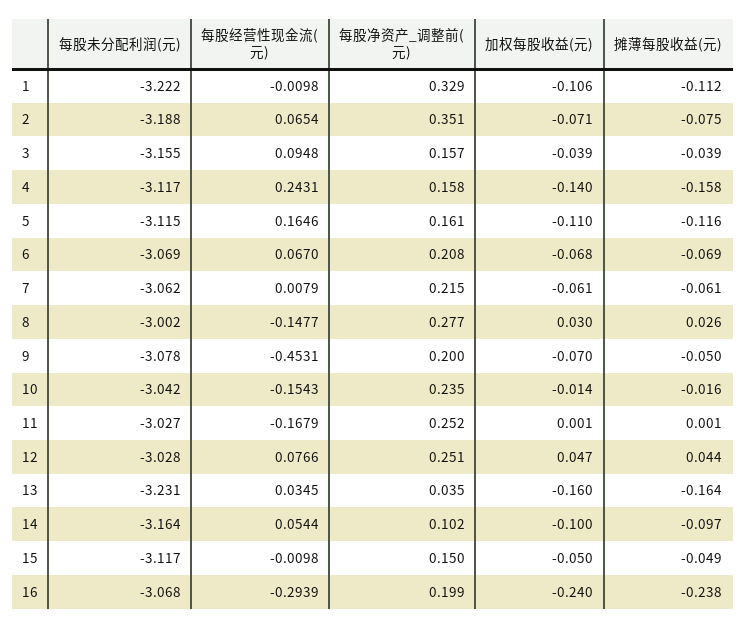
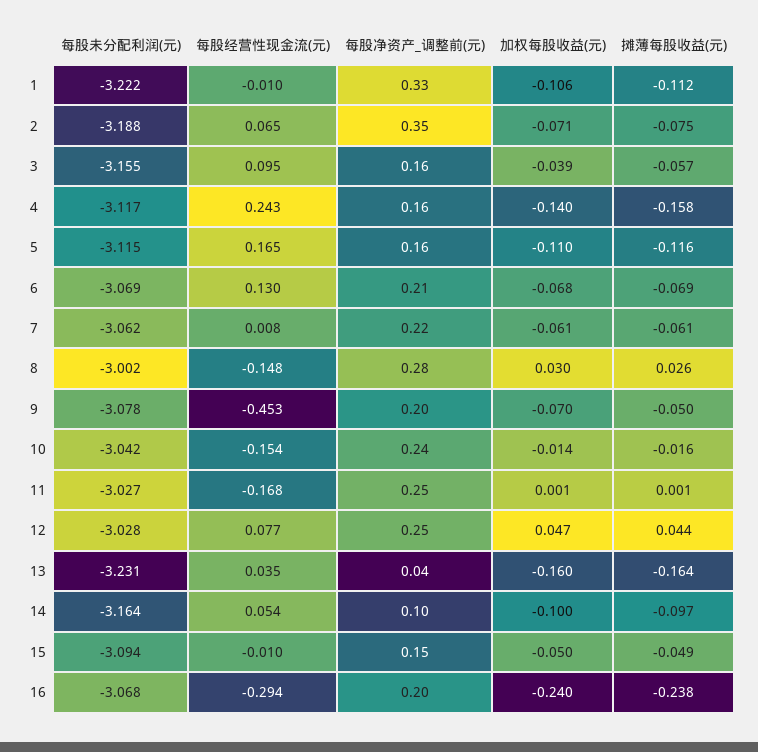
摊薄每股收益(元), 3: -0.039 -> -0.057
每股经营性现金流(元), 6: 0.067 -> 0.13
每股未分配利润(元), 15: -3.117 -> -3.094

